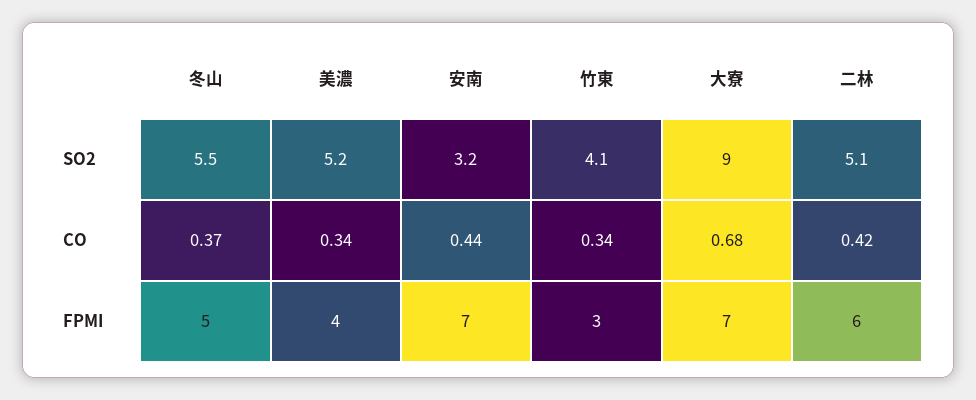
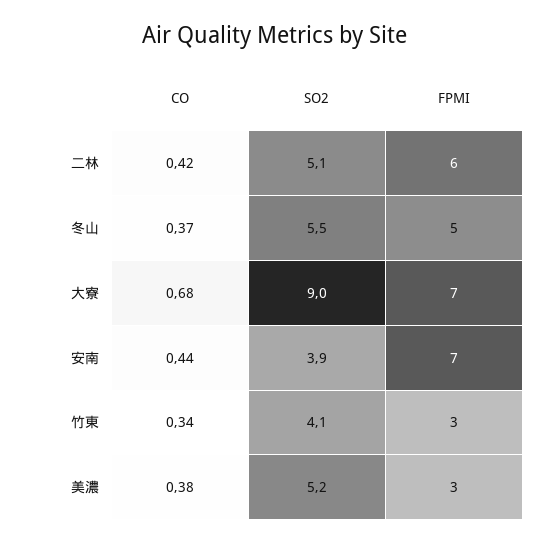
安南, SO2: 3.2 -> 3.9
美濃, CO: 0.34 -> 0.38
美濃, FPMI: 4 -> 3

